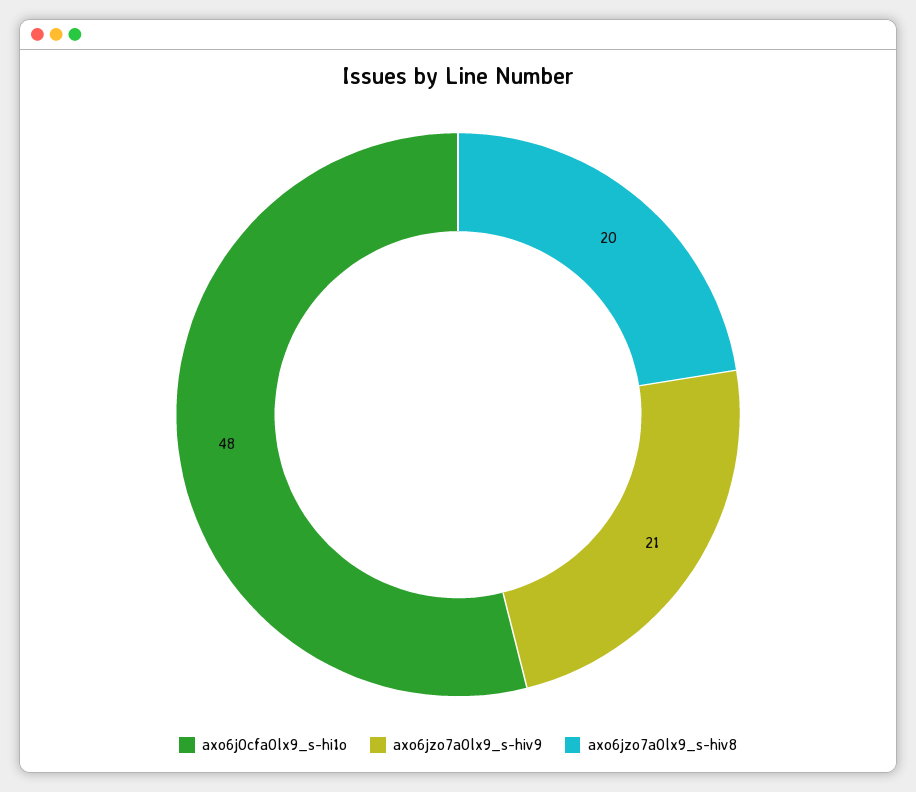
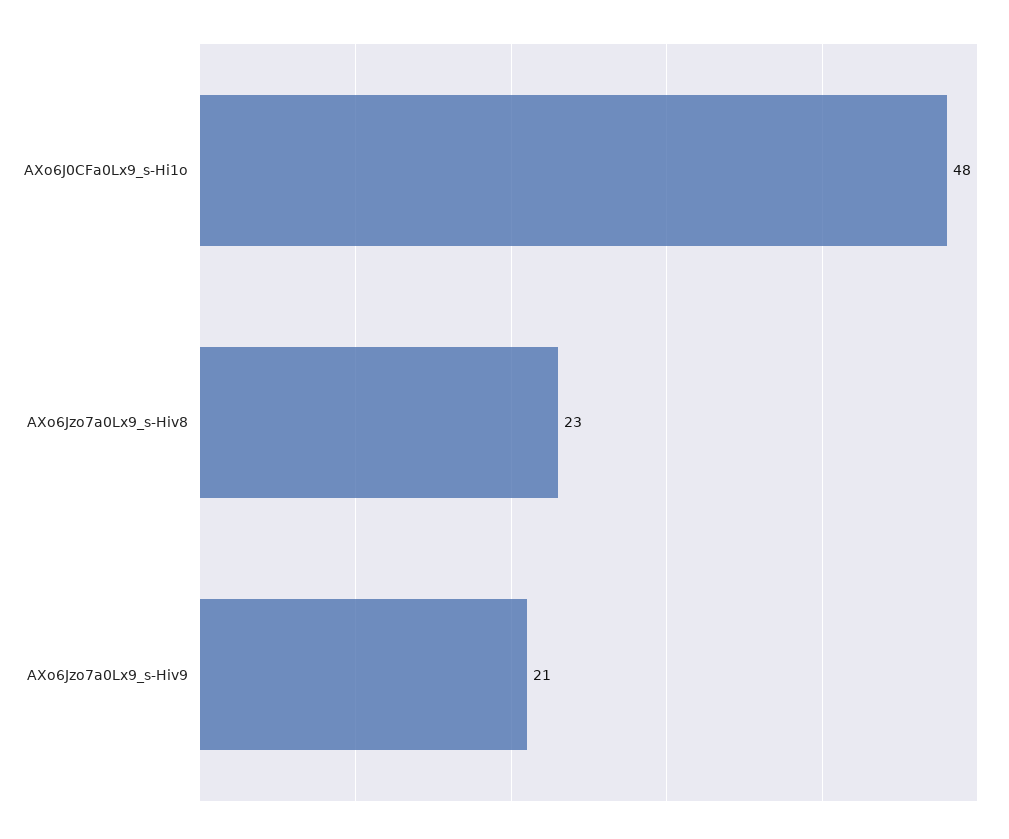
axo6jzo7a0lx9_s-hiv8: 20 -> 23

